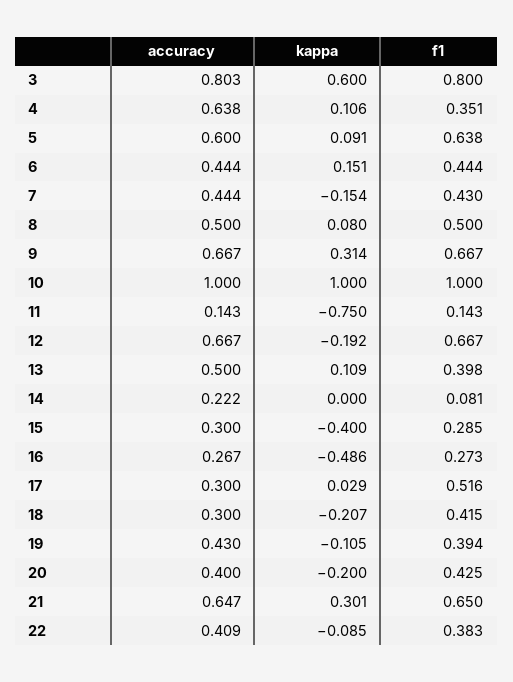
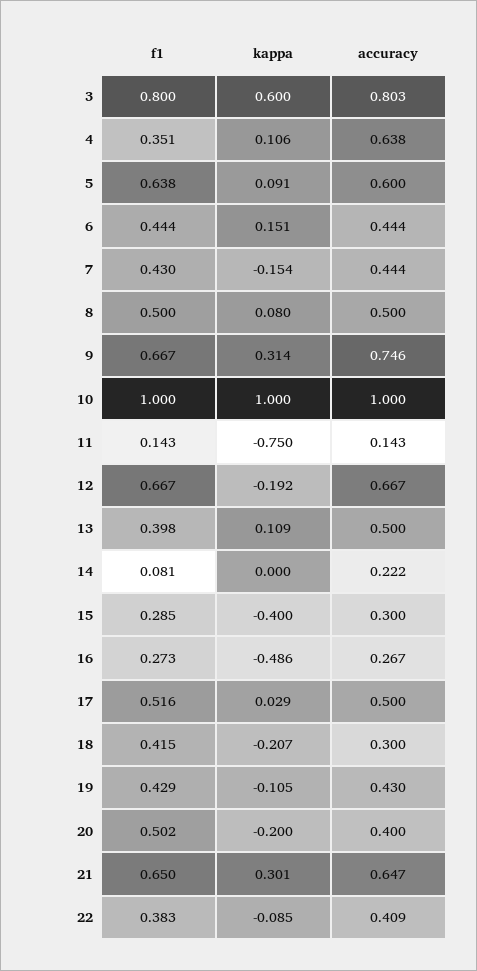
accuracy, 9: 0.667 -> 0.746
accuracy, 17: 0.3 -> 0.5
f1, 19: 0.394 -> 0.429
f1, 20: 0.425 -> 0.502

